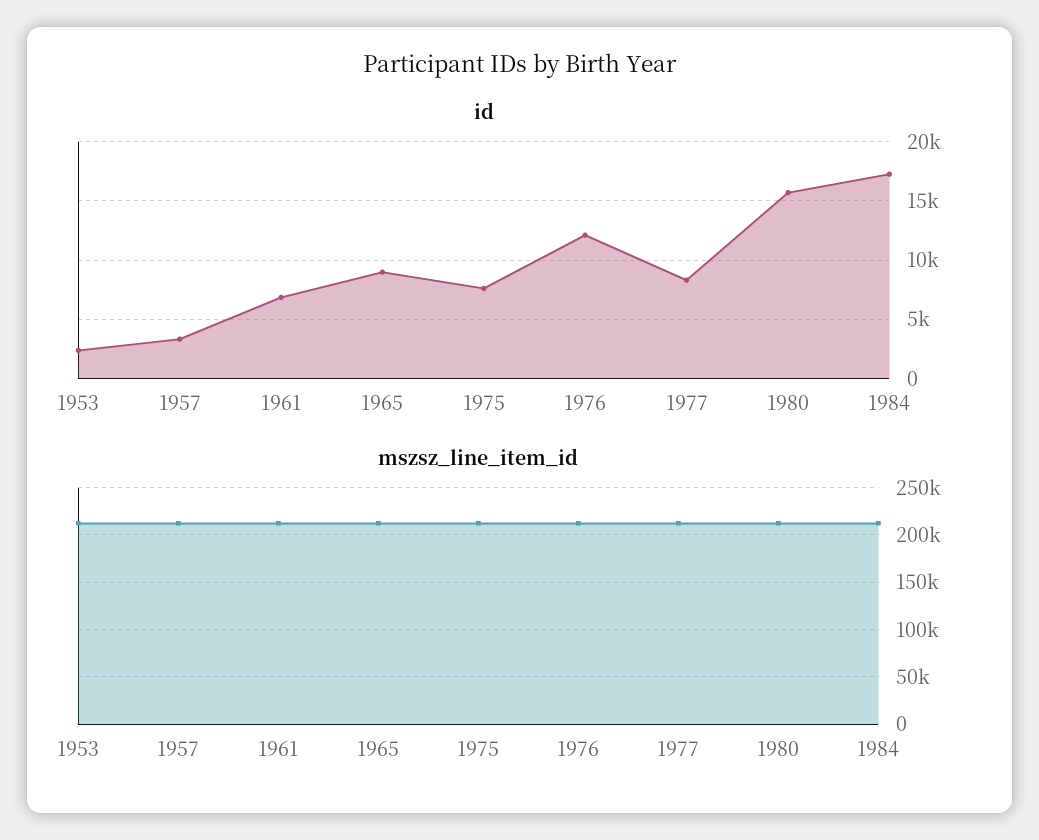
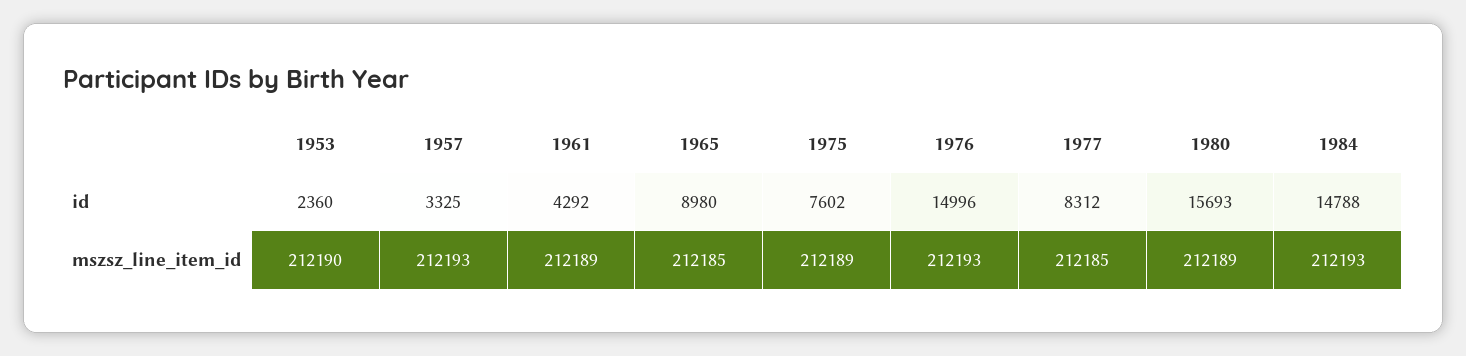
id, 1961: 7000 -> 4292
id, 1976: 12000 -> 14996
id, 1984: 17000 -> 14788

